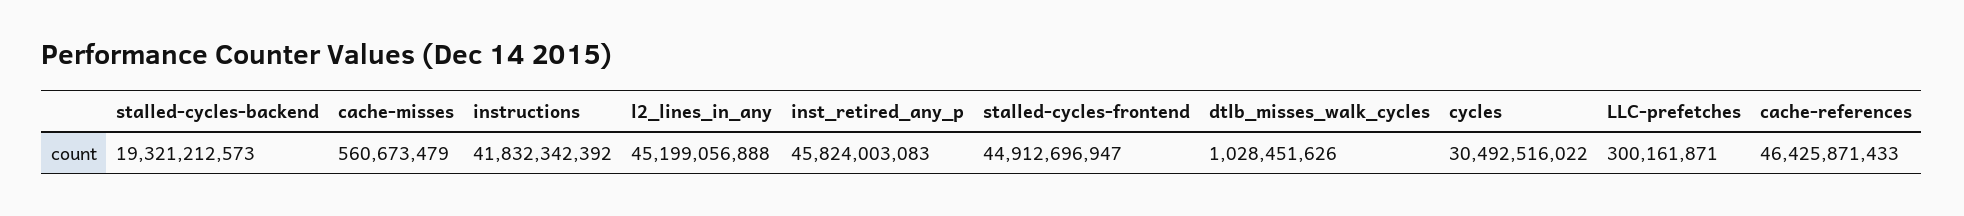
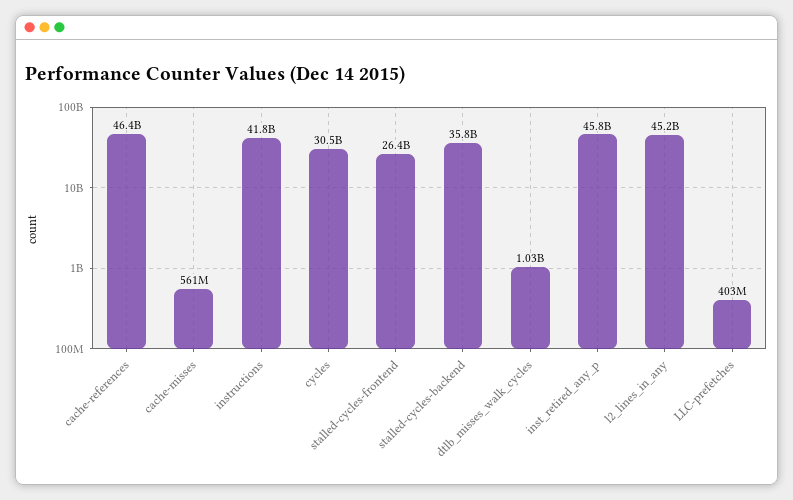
stalled-cycles-backend: 19321212573 -> 35800000000
stalled-cycles-frontend: 44912696947 -> 26400000000
LLC-prefetches: 300161871 -> 403000000

